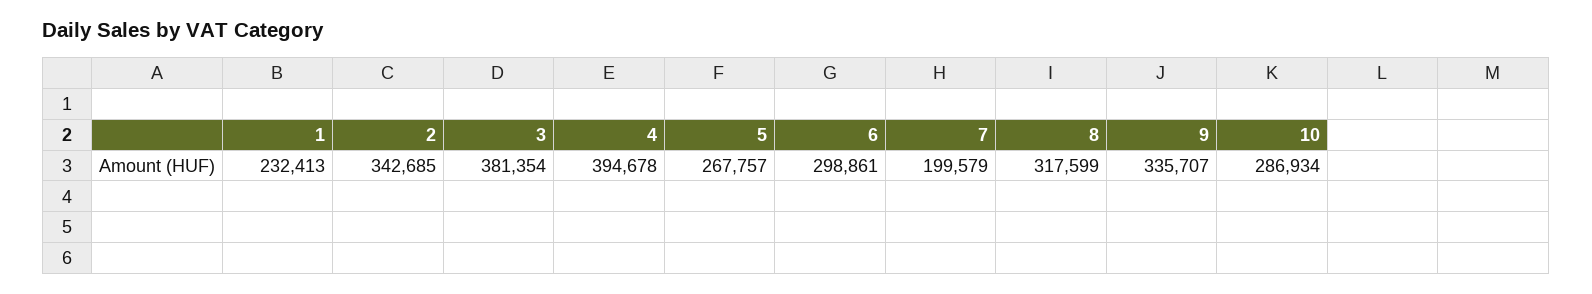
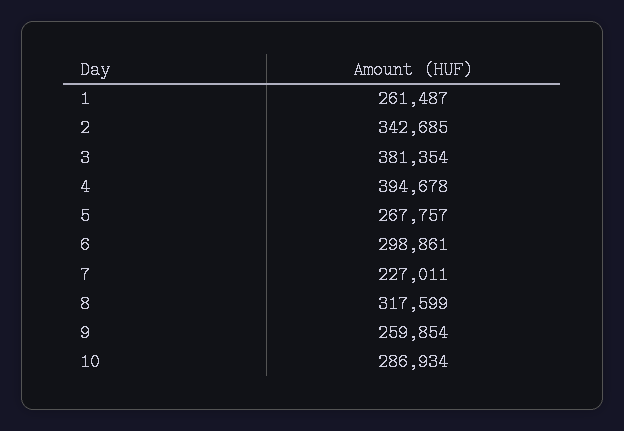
1: 232413 -> 261487
7: 199579 -> 227011
9: 335707 -> 259854

